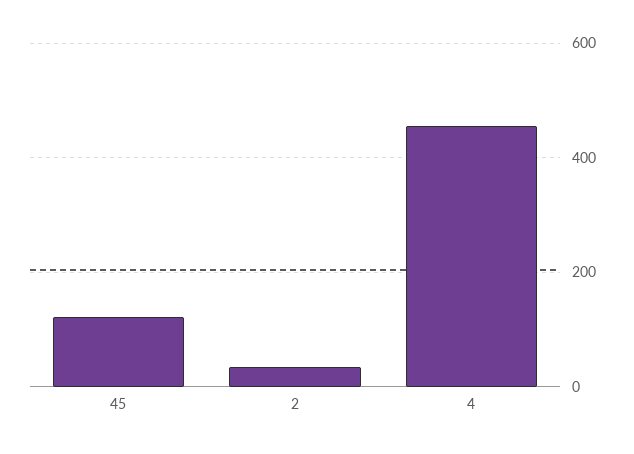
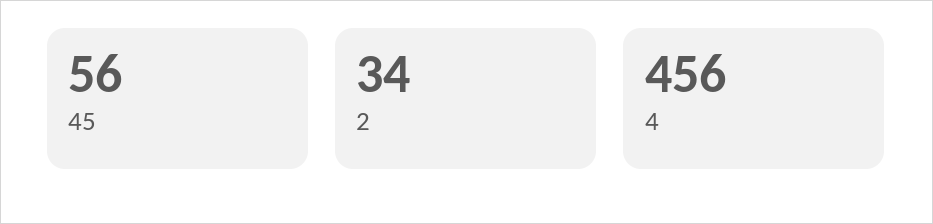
45: 120 -> 56

